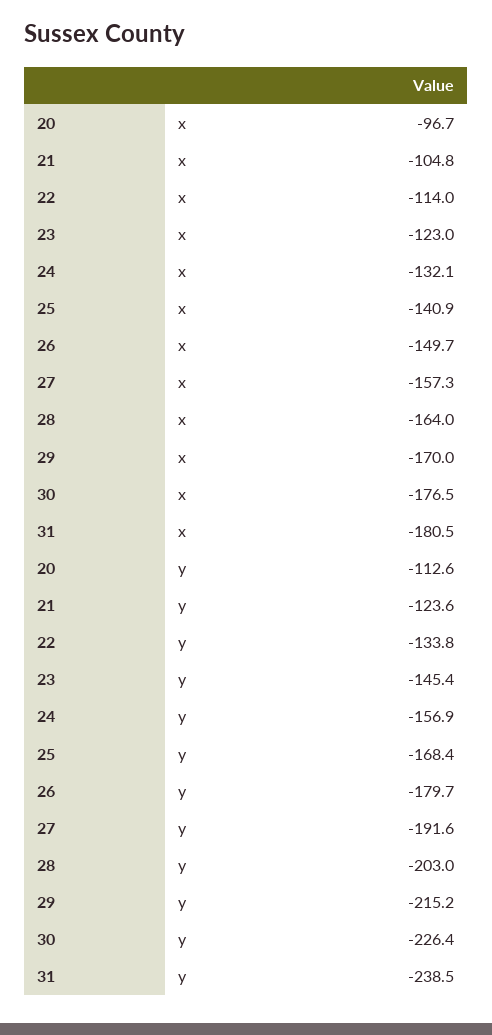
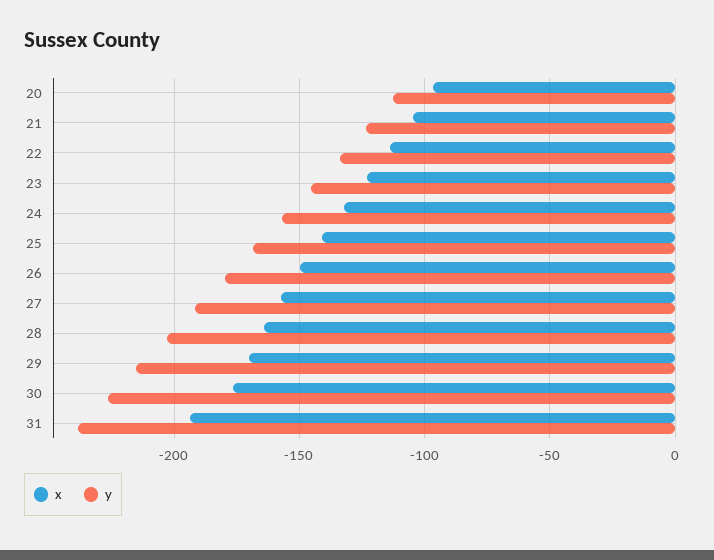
x, 31: -180.5 -> -195

